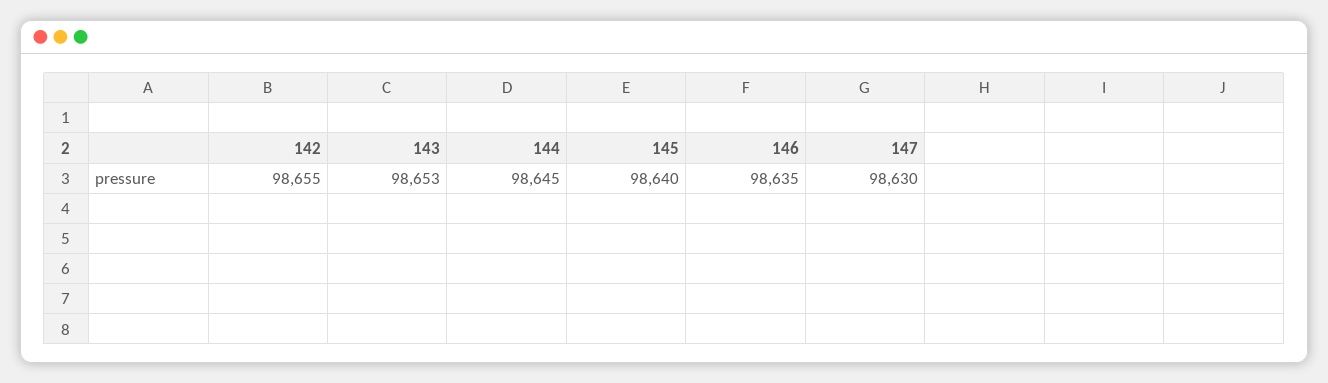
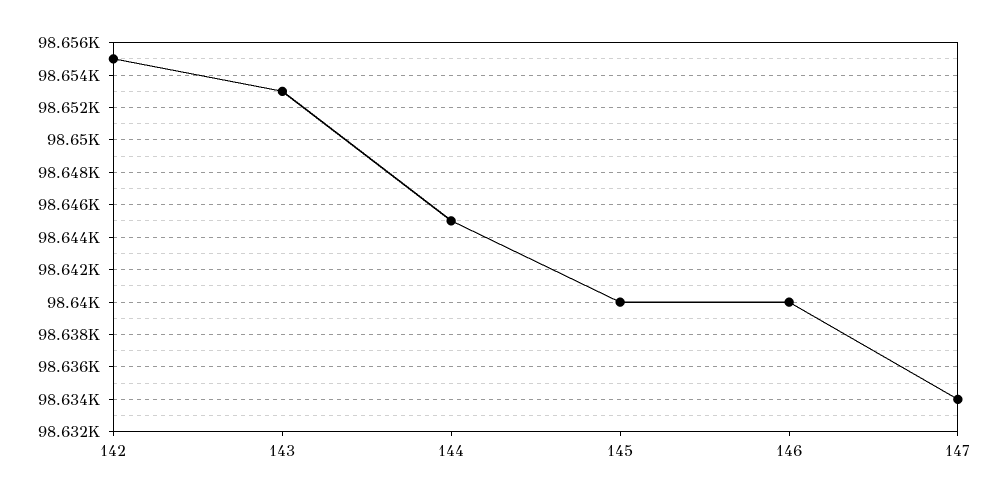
146: 98635 -> 98640
147: 98630 -> 98634

